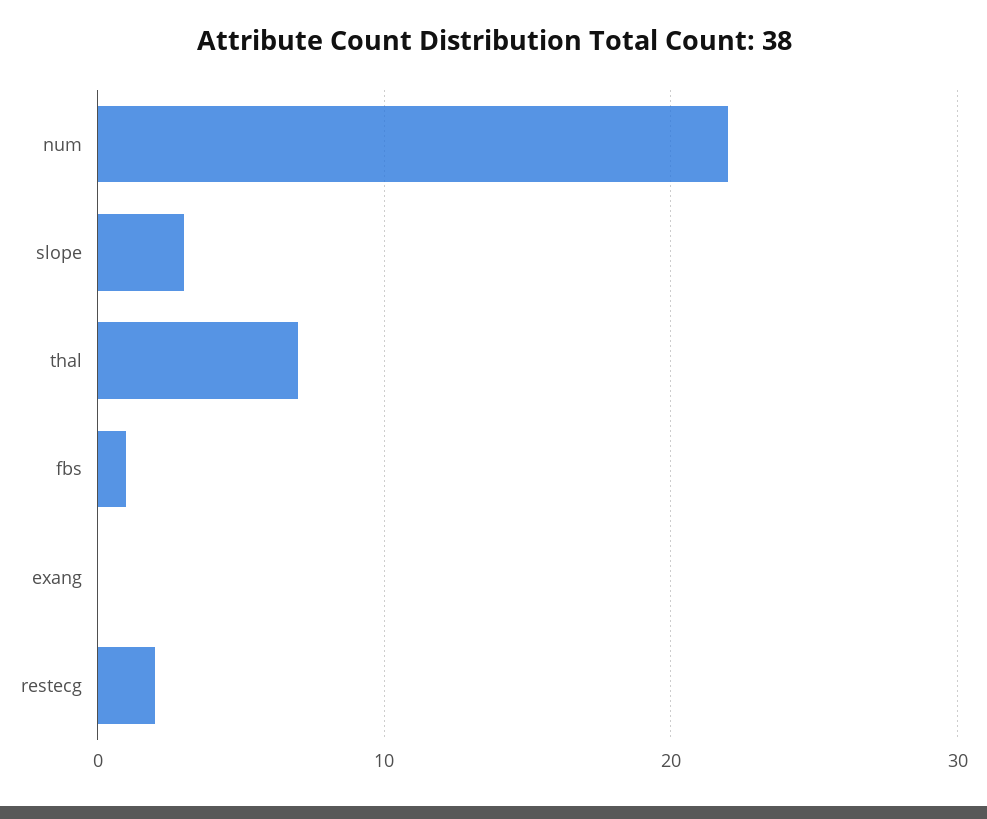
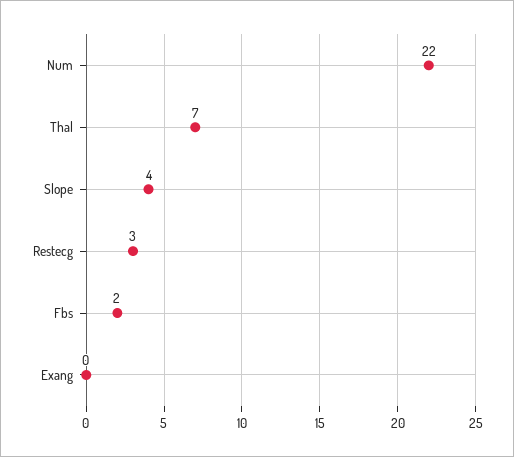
slope: 3 -> 4
fbs: 1 -> 2
restecg: 2 -> 3

